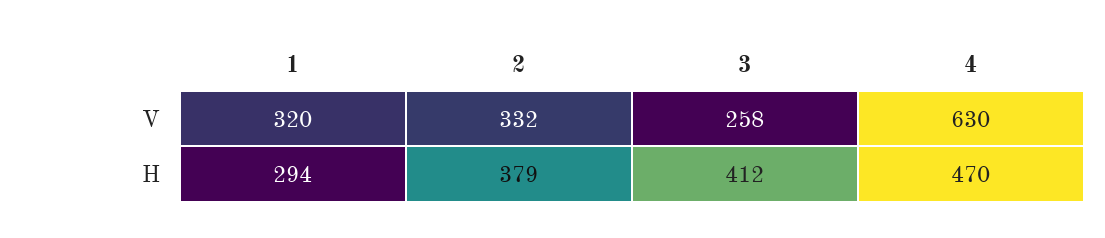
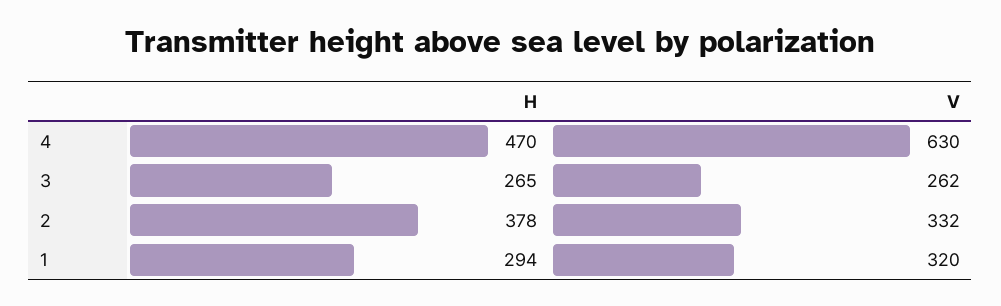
3, V: 258 -> 262
2, H: 379 -> 378
3, H: 412 -> 265

